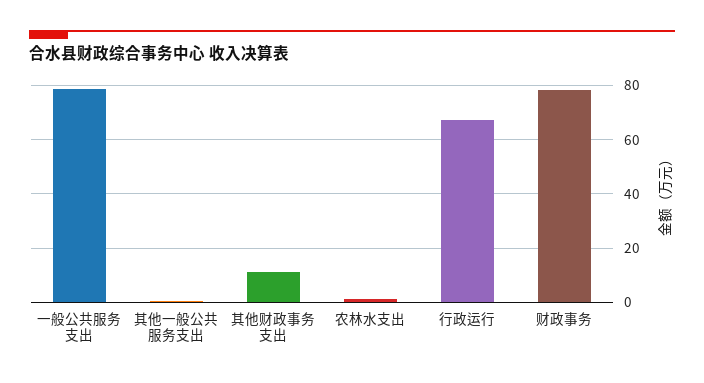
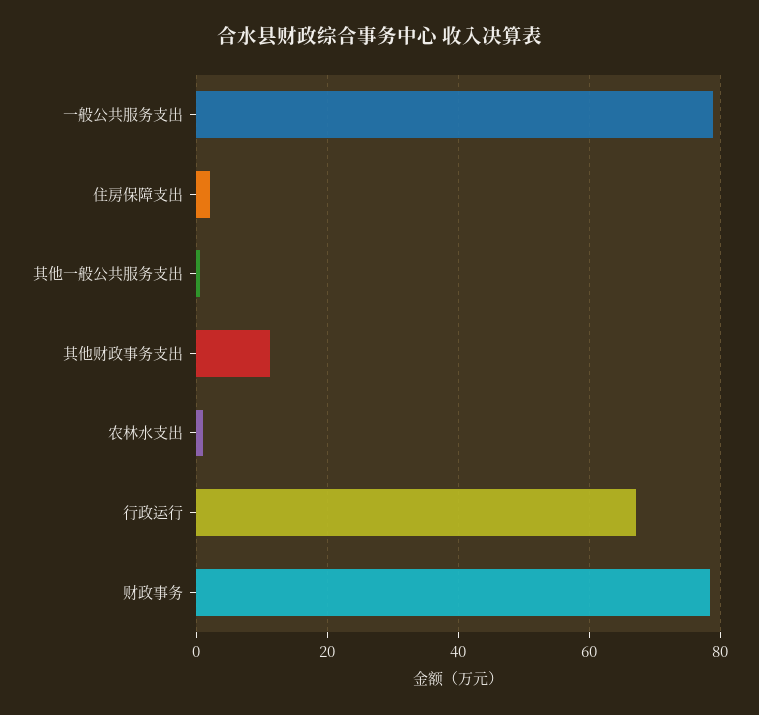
住房保障支出: none -> 2

